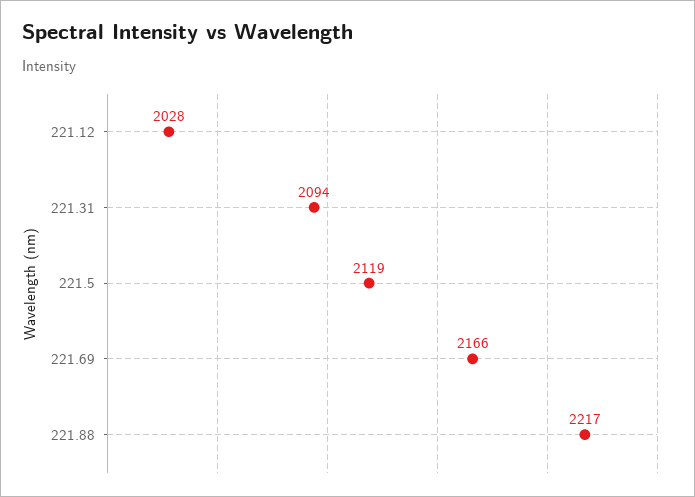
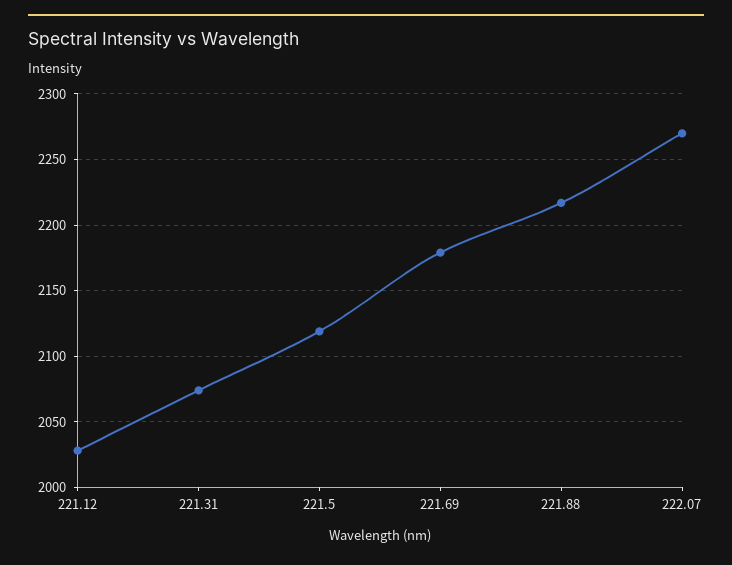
221.31: 2094 -> 2075
221.69: 2166 -> 2180
222.07: none -> 2270

